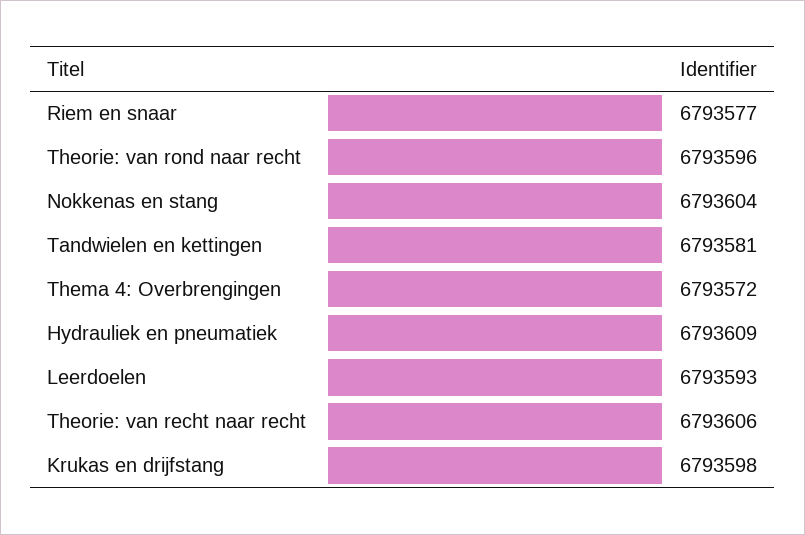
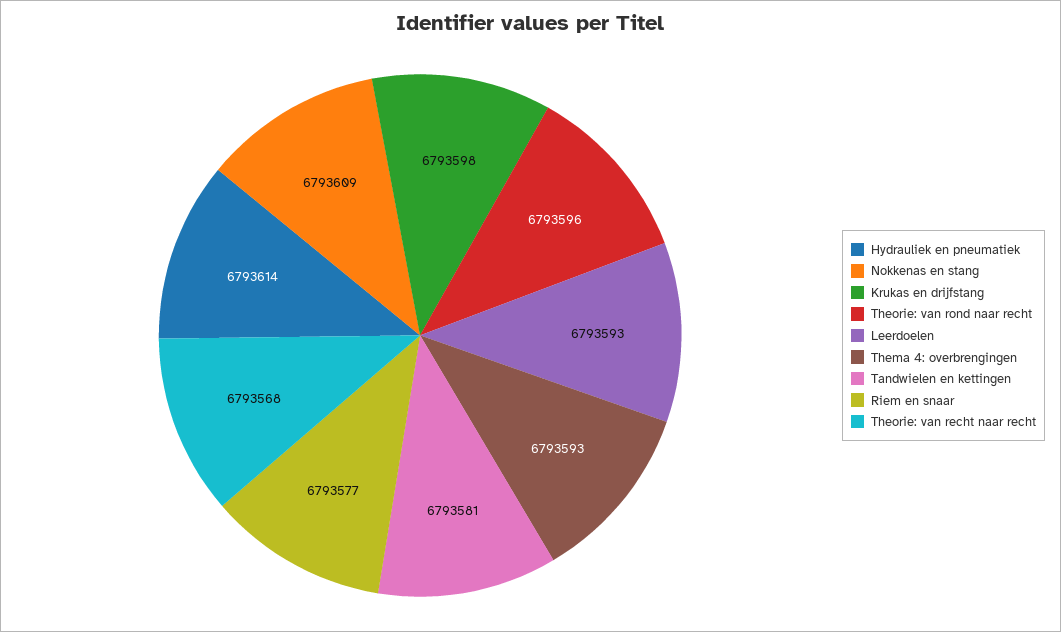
Nokkenas en stang: 6793604 -> 6793609
Thema 4: Overbrengingen: 6793572 -> 6793593
Hydrauliek en pneumatiek: 6793609 -> 6793614
Theorie: van recht naar recht: 6793606 -> 6793568

